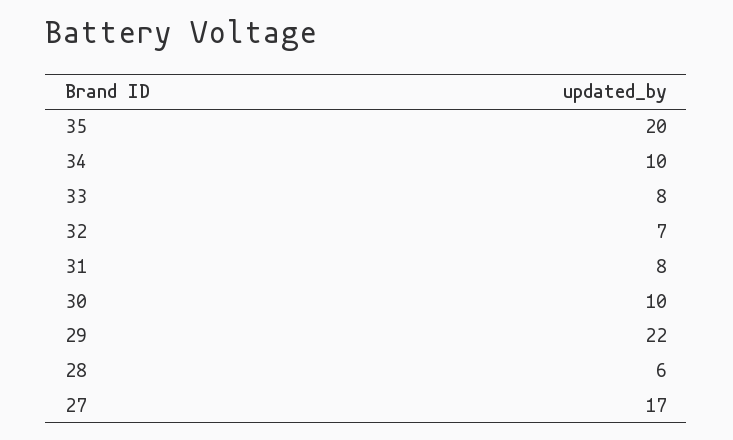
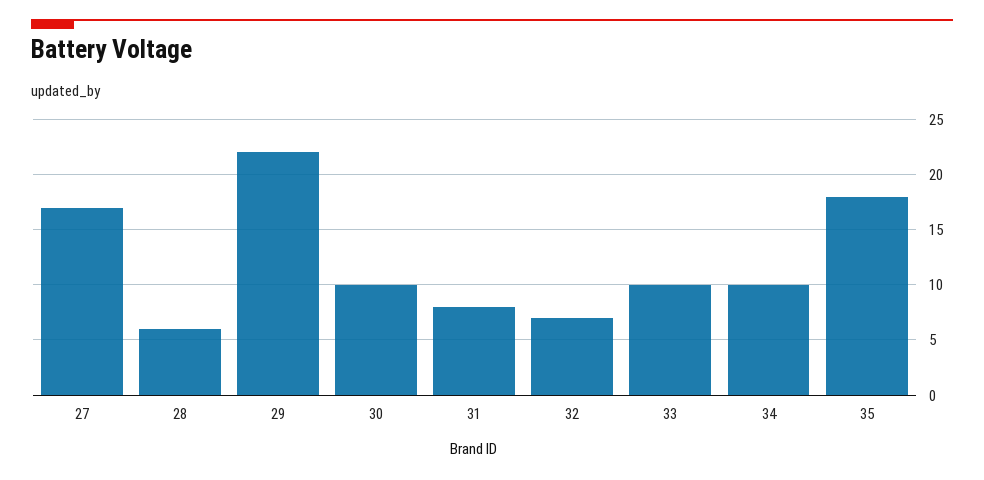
35: 20 -> 18
33: 8 -> 10

